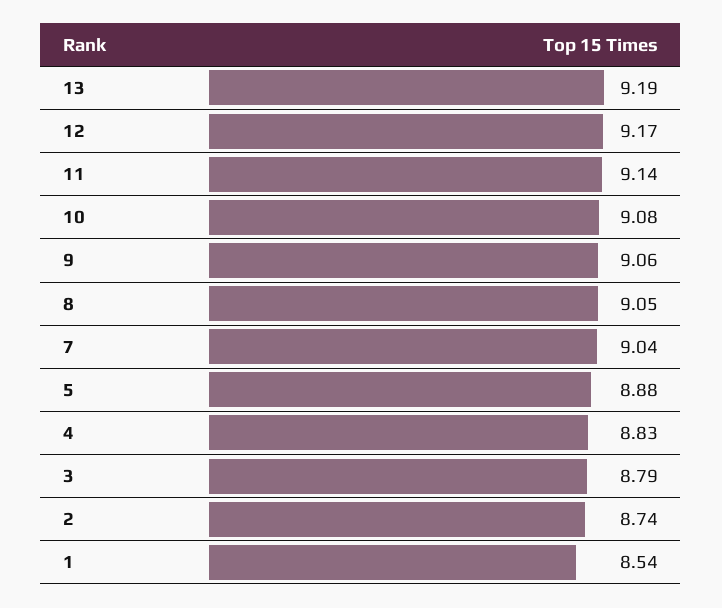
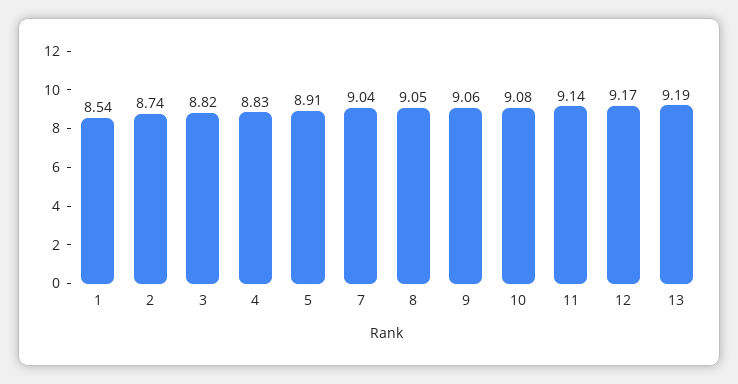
5: 8.88 -> 8.91
3: 8.79 -> 8.82

